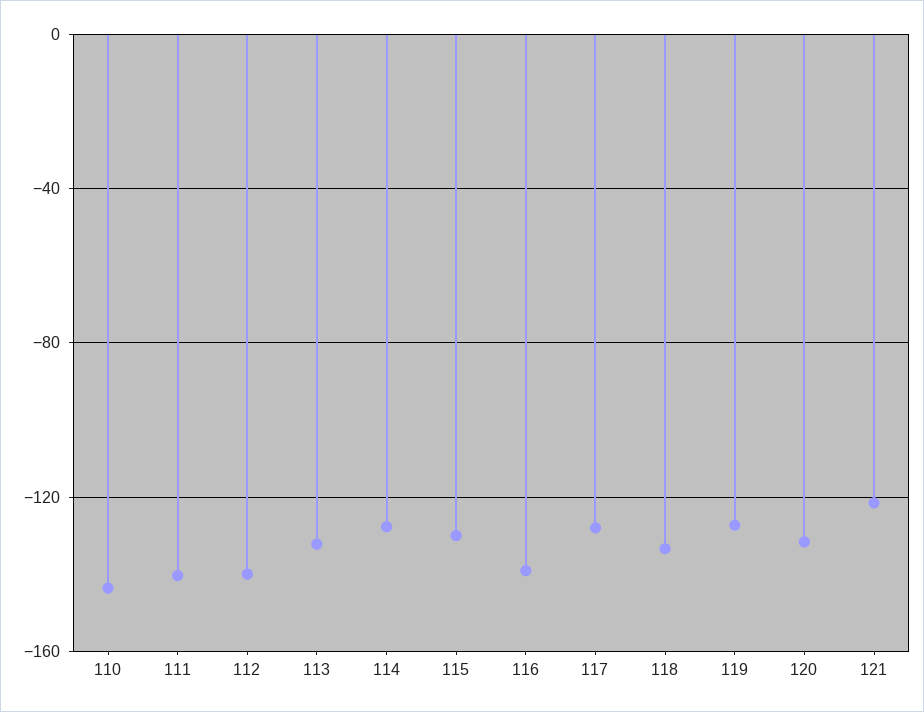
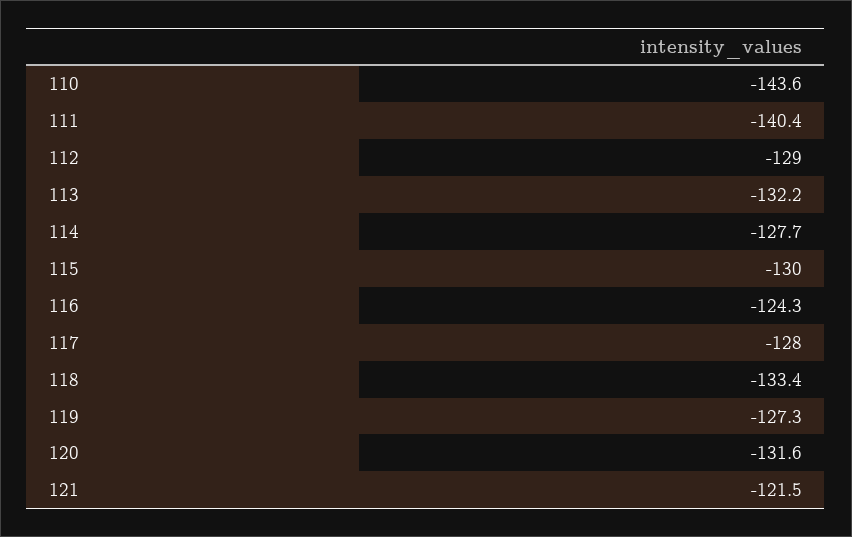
112: -140 -> -129
116: -140 -> -124.3

